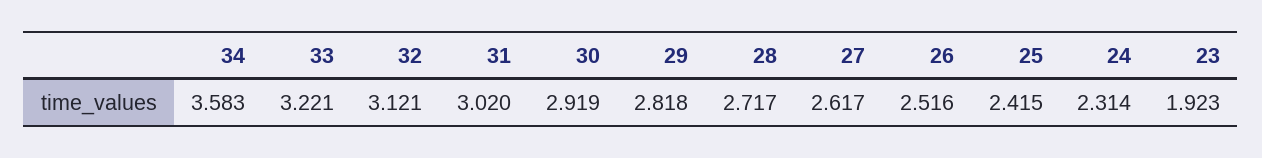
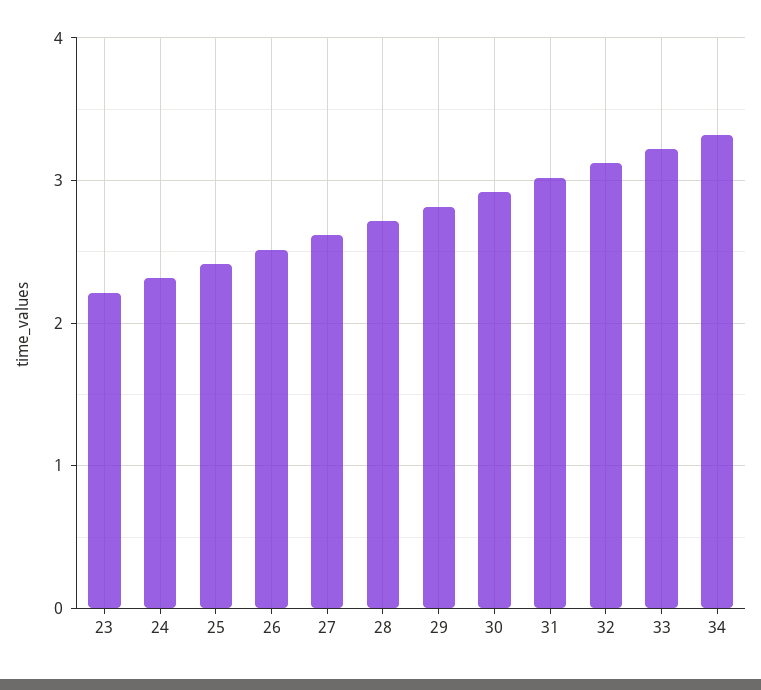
34: 3.583 -> 3.3
23: 1.923 -> 2.2

